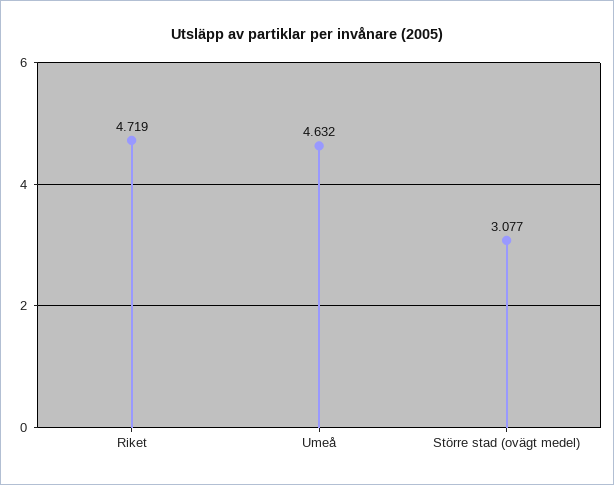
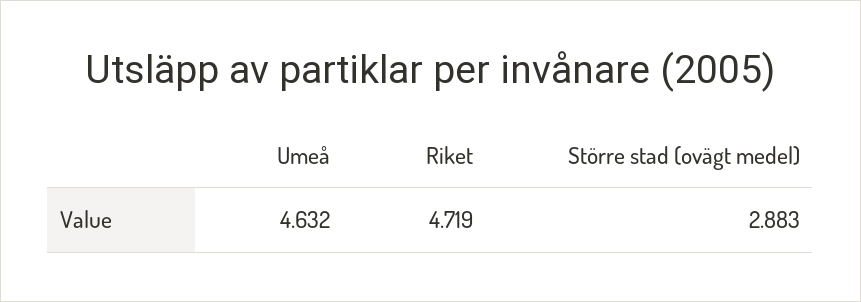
Större stad (ovägt medel): 3.077 -> 2.883

